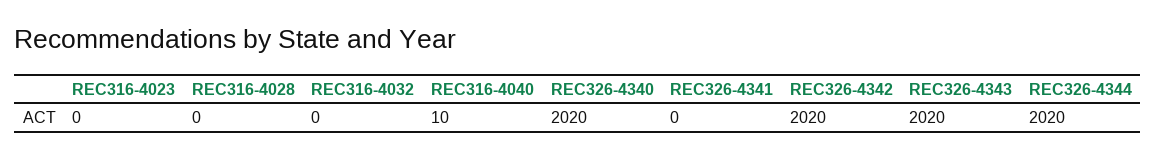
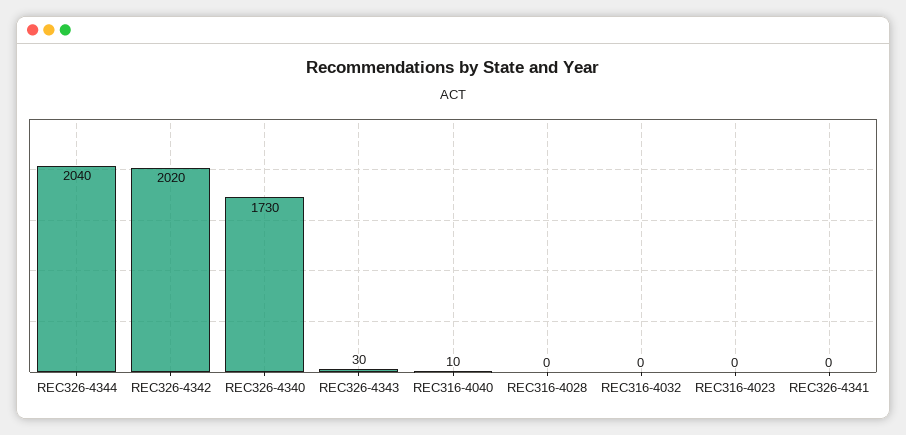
REC326-4340: 2020 -> 1730
REC326-4343: 2020 -> 30
REC326-4344: 2020 -> 2040

